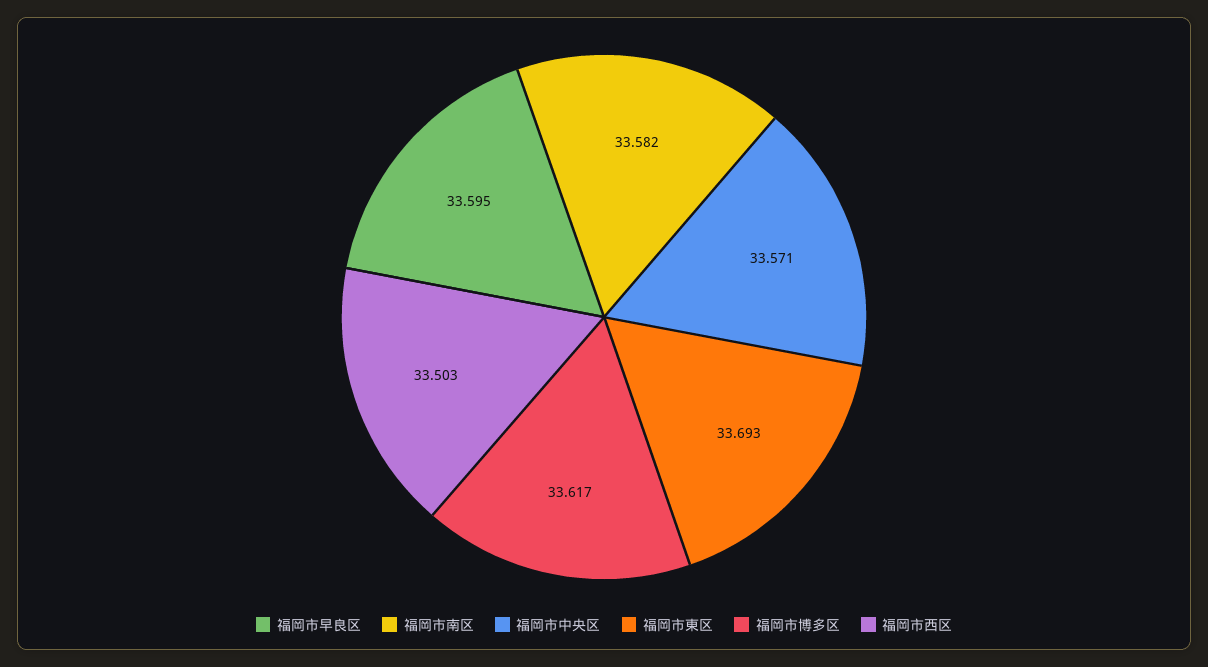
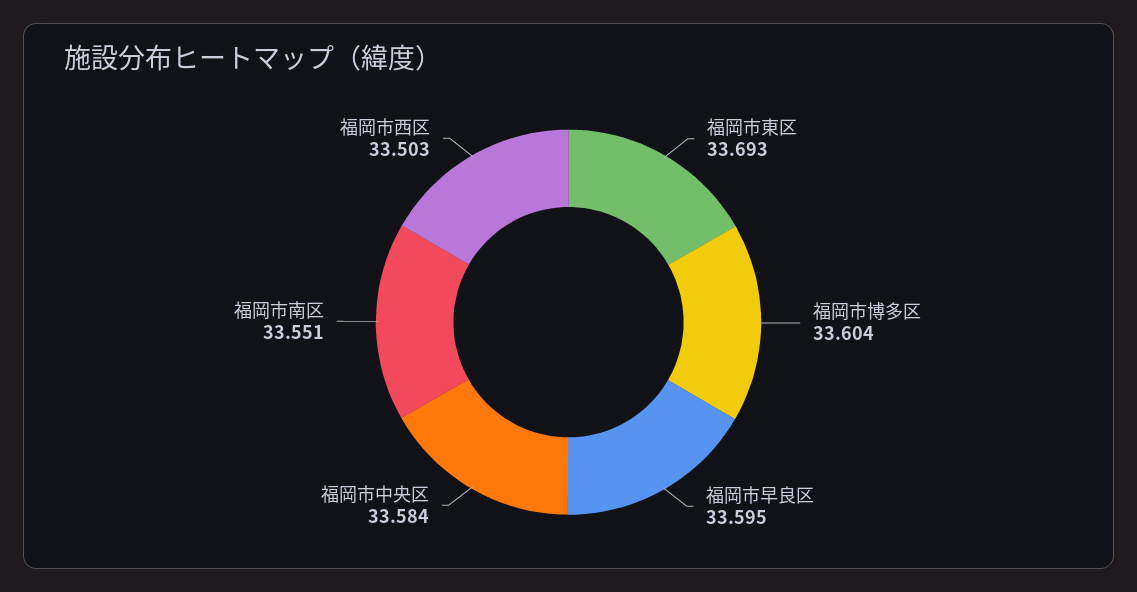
福岡市南区: 33.582 -> 33.551
福岡市中央区: 33.571 -> 33.584
福岡市博多区: 33.617 -> 33.604

